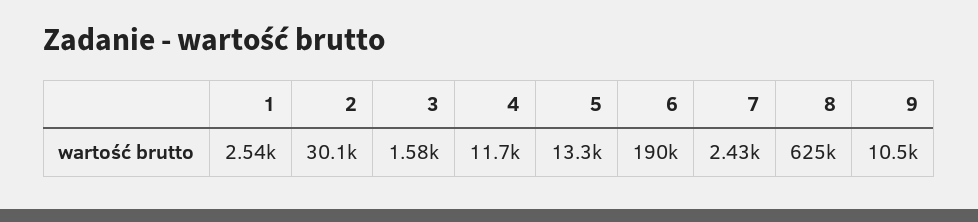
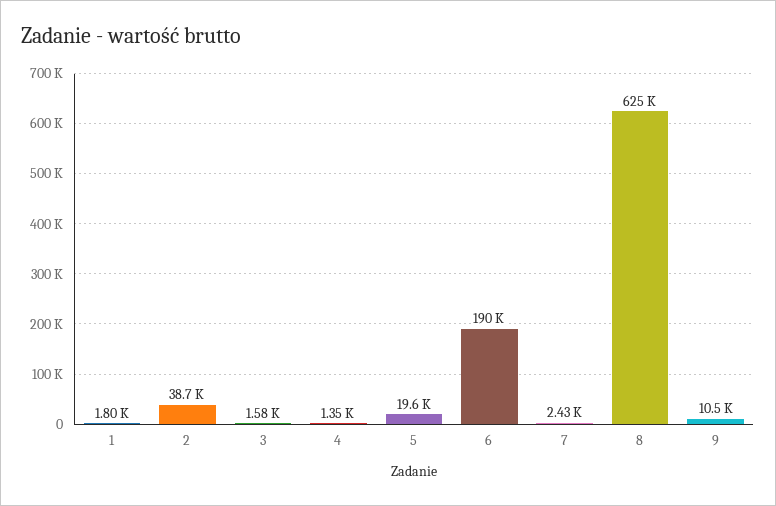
1: 2540 -> 1800
2: 30100 -> 38700
4: 11700 -> 1350
5: 13300 -> 19600

